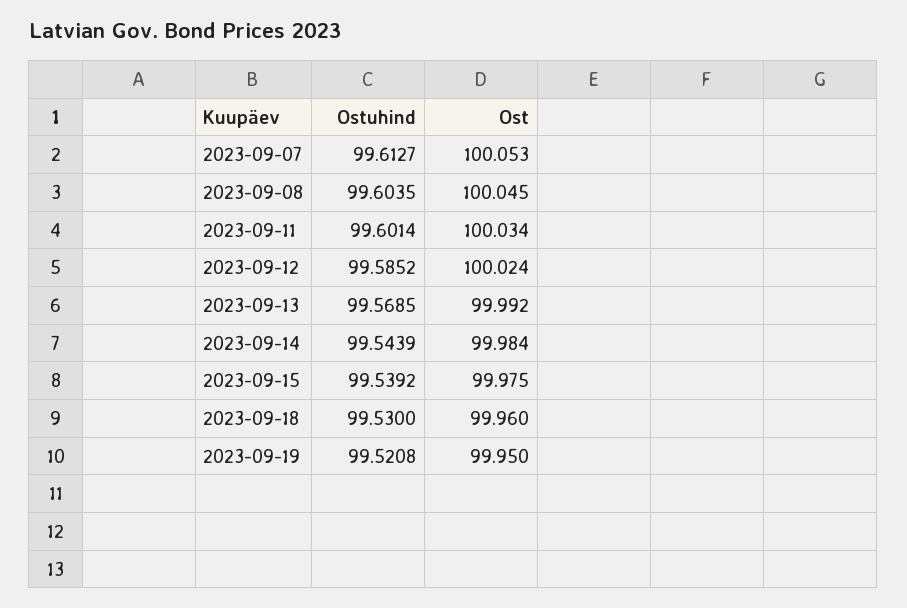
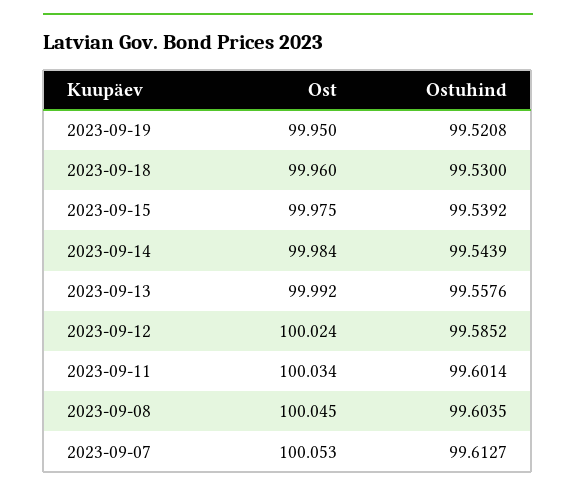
Ostuhind, 2023-09-13: 99.5685 -> 99.5576

